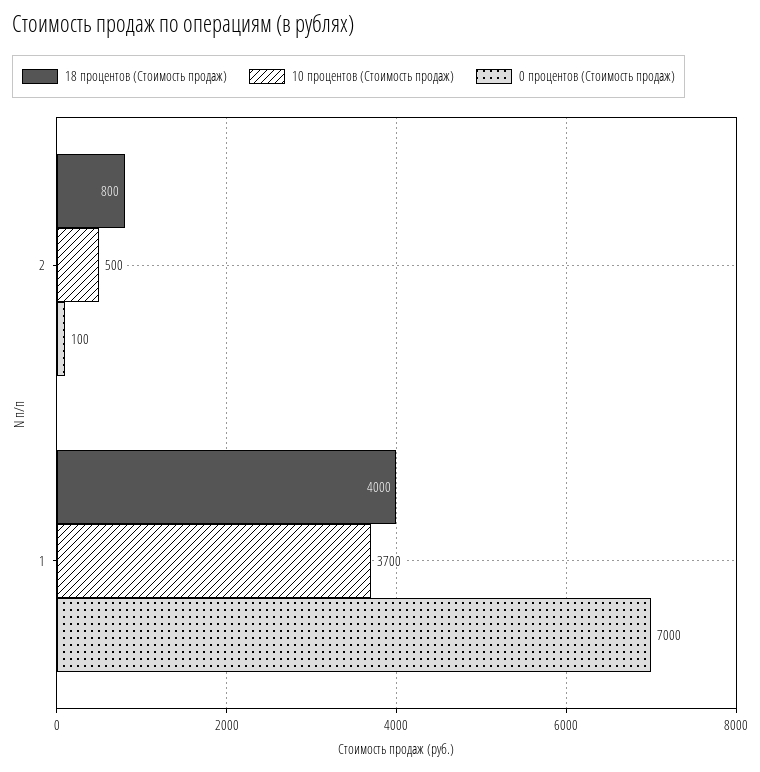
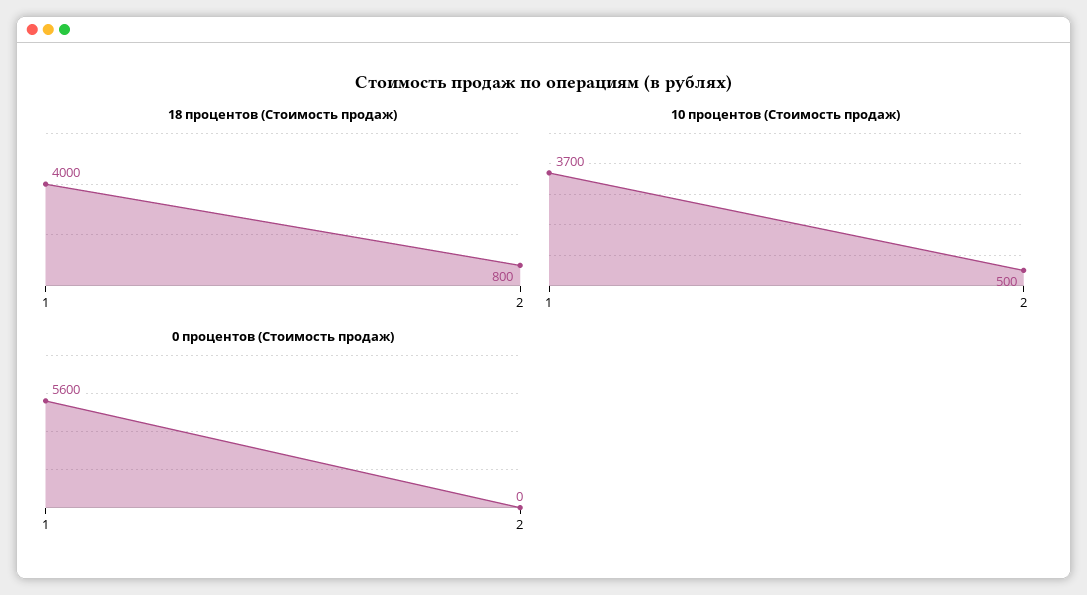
0 процентов (Стоимость продаж), 2: 100 -> 0
0 процентов (Стоимость продаж), 1: 7000 -> 5600

